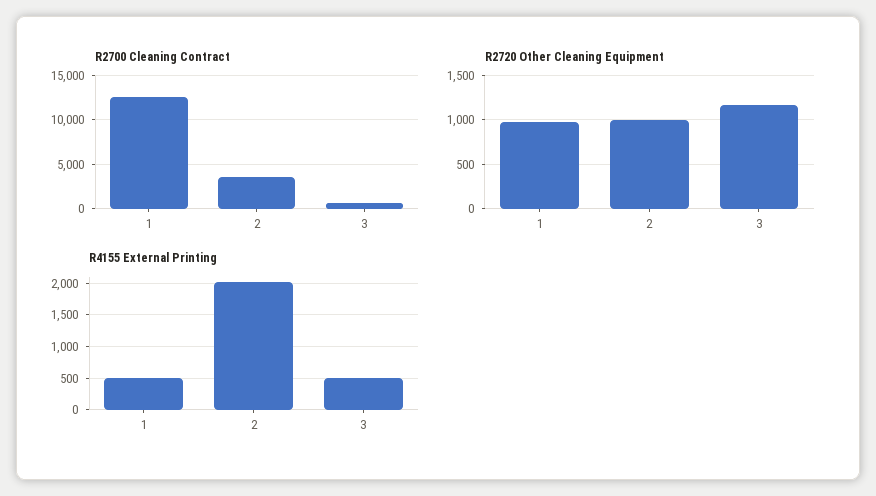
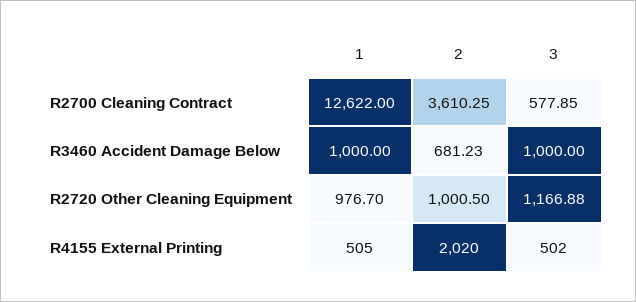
R3460 Accident Damage Below, 1: none -> 1000
R3460 Accident Damage Below, 2: none -> 681.23
R3460 Accident Damage Below, 3: none -> 1000

